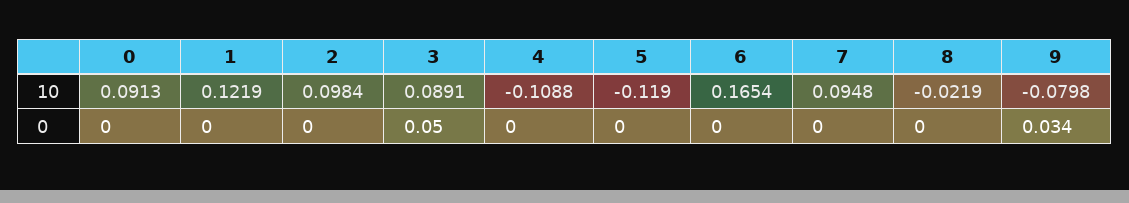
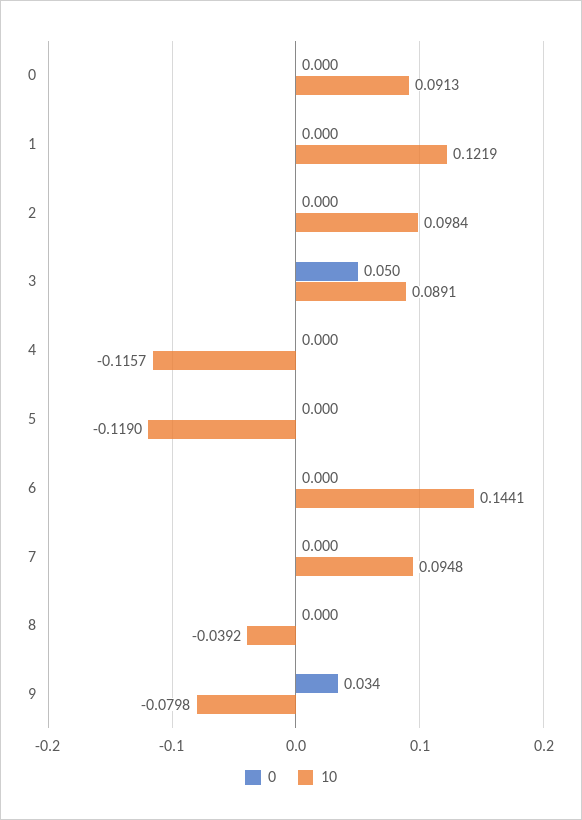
10, 4: -0.1088 -> -0.1157
10, 6: 0.1654 -> 0.1441
10, 8: -0.0219 -> -0.0392

